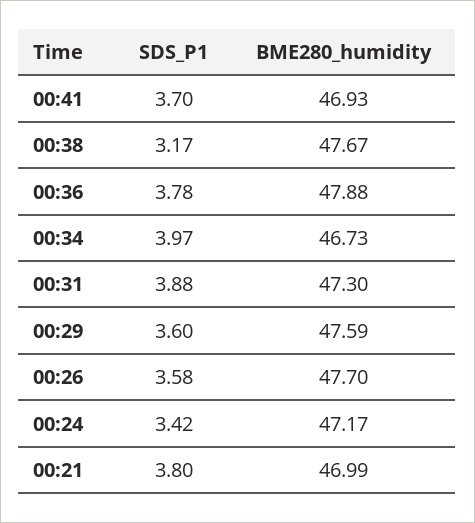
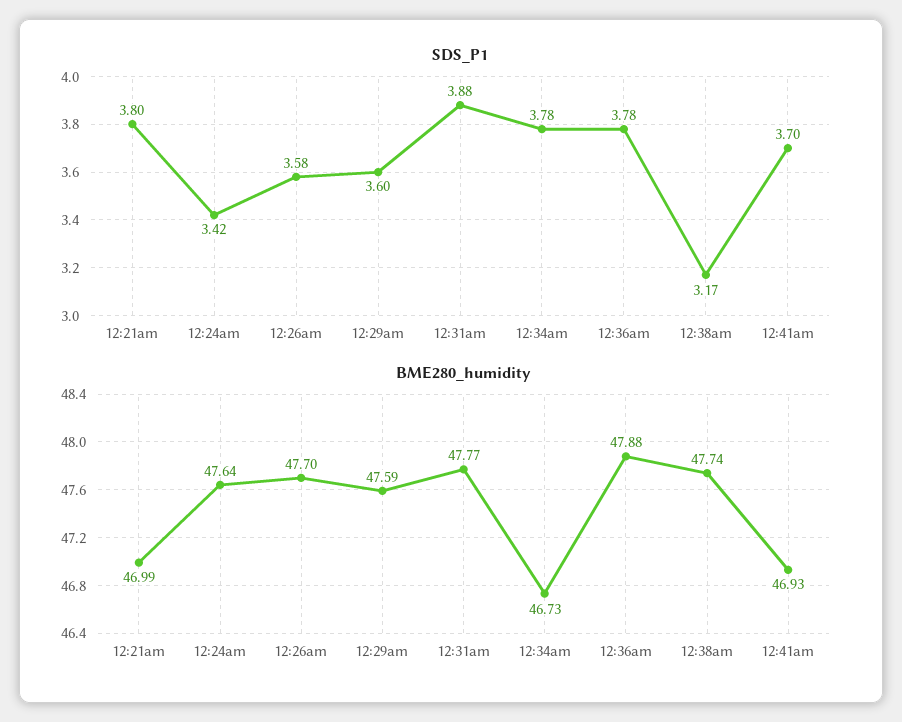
BME280_humidity, 00:38: 47.67 -> 47.74
SDS_P1, 00:34: 3.97 -> 3.78
BME280_humidity, 00:31: 47.3 -> 47.77
BME280_humidity, 00:24: 47.17 -> 47.64

